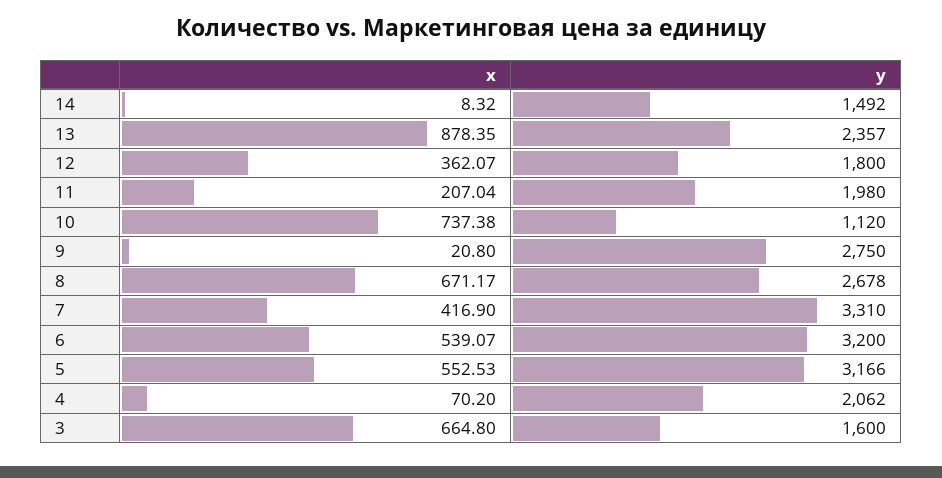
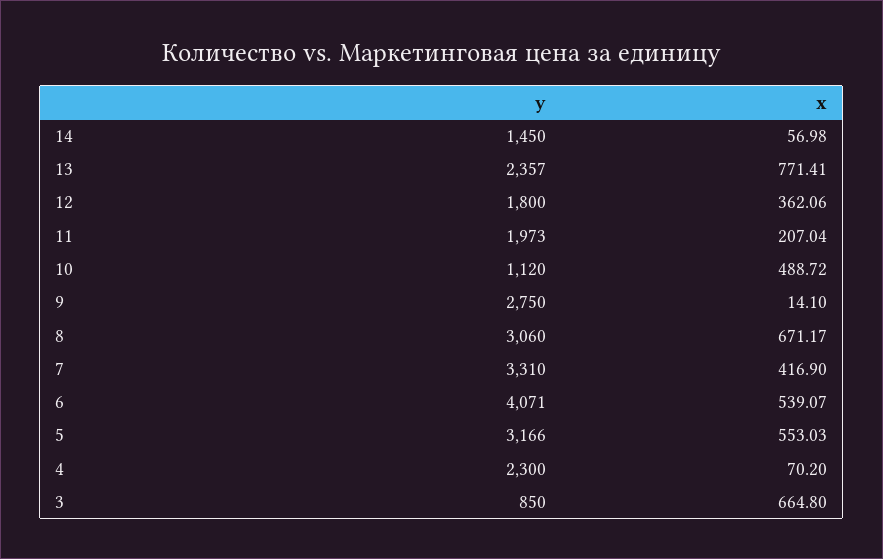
x, 14: 8.32 -> 56.98
y, 14: 1492 -> 1450
x, 13: 878.35 -> 771.41
x, 12: 362.07 -> 362.06
y, 11: 1980 -> 1973
x, 10: 737.38 -> 488.72
x, 9: 20.8 -> 14.1
y, 8: 2678 -> 3060
y, 6: 3200 -> 4071
x, 5: 552.53 -> 553.03
y, 4: 2062 -> 2300
y, 3: 1600 -> 850

